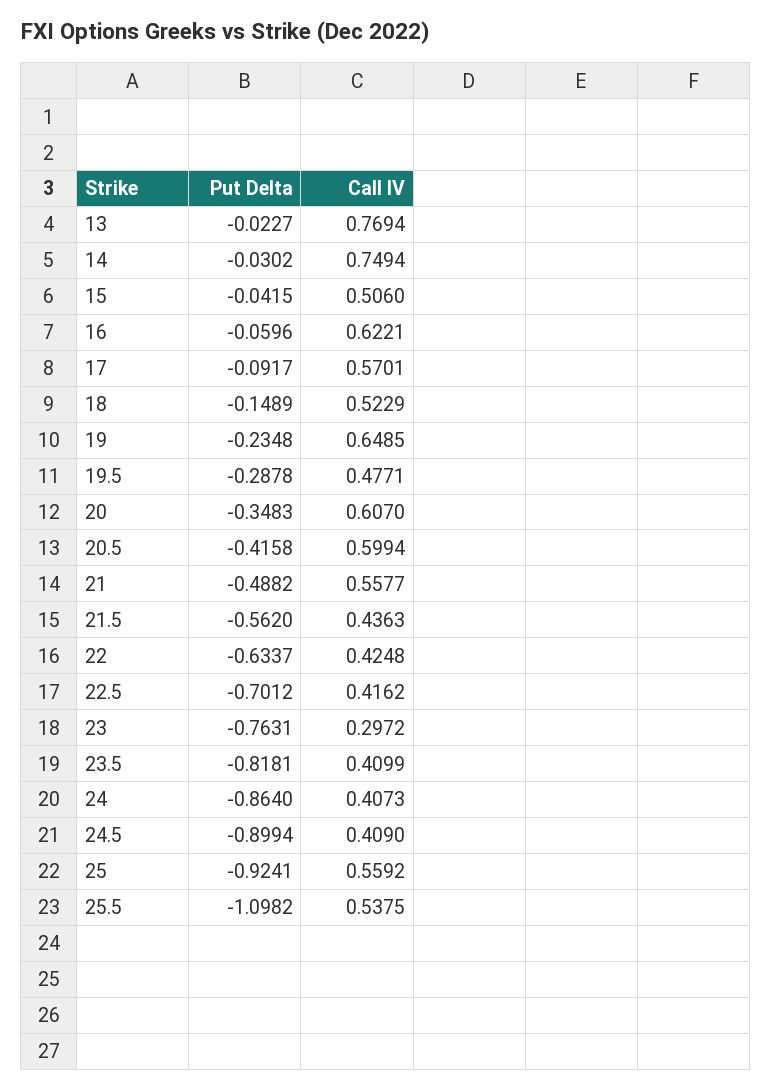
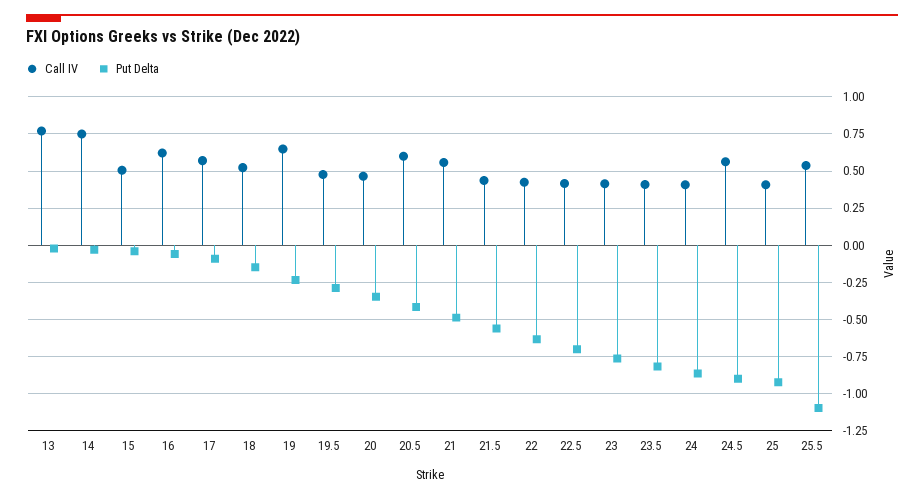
Call IV, 20: 0.607 -> 0.45
Call IV, 23: 0.2972 -> 0.4
Call IV, 24.5: 0.409 -> 0.55
Call IV, 25: 0.5592 -> 0.4

